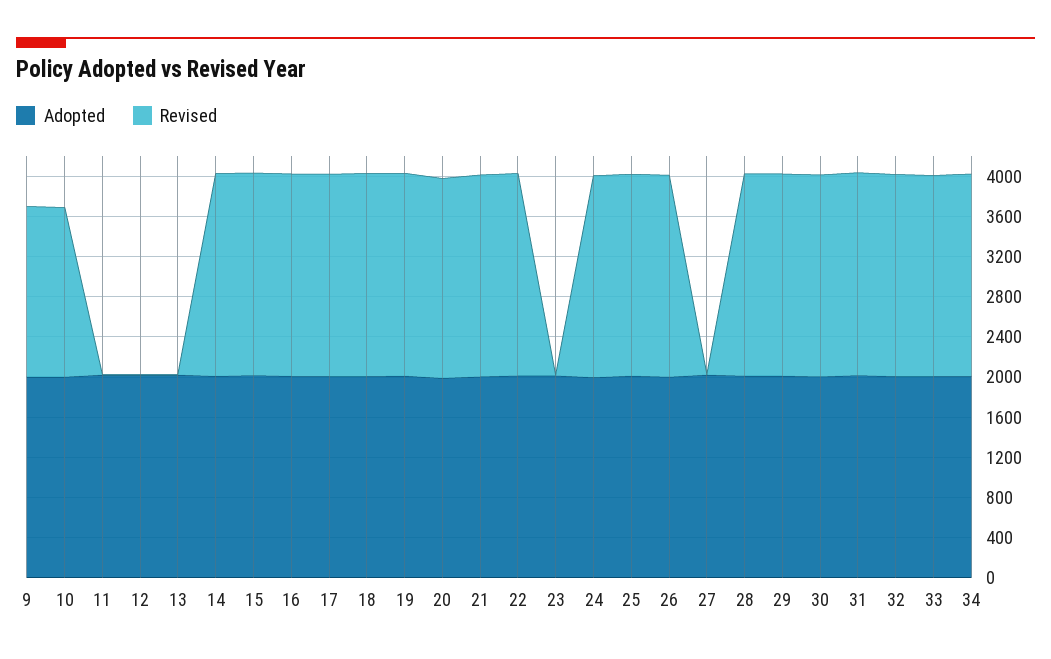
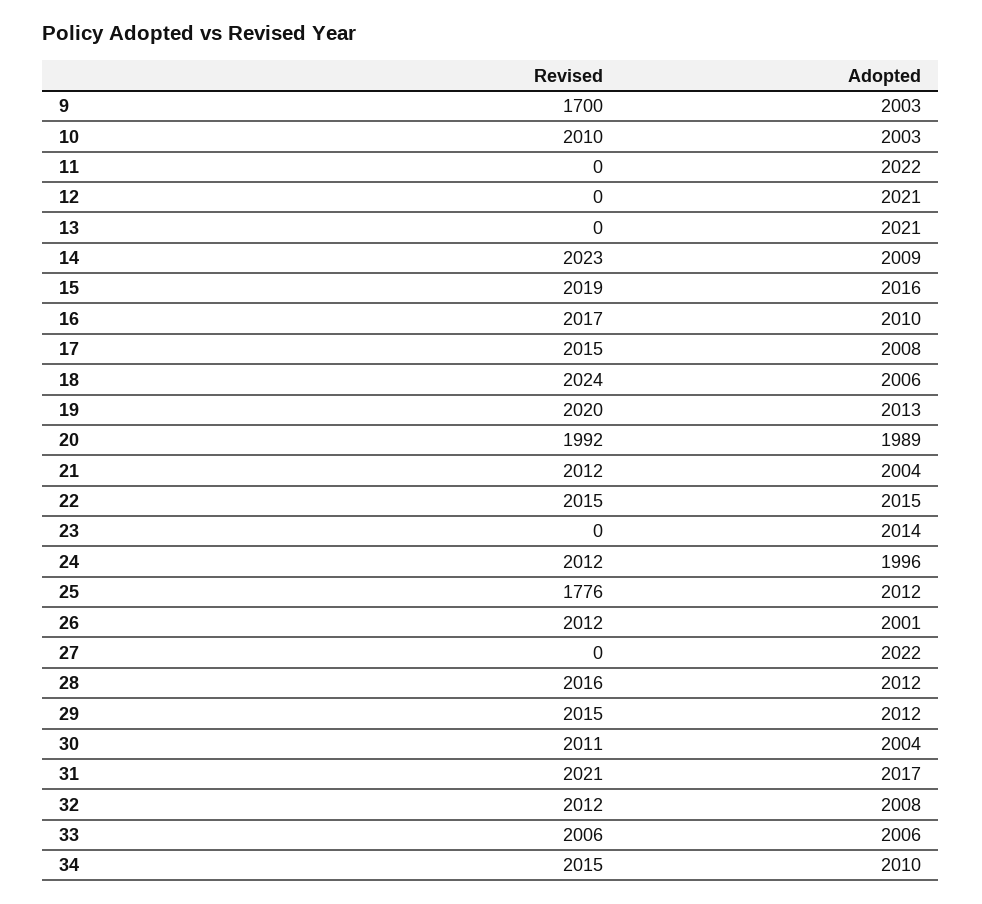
Revised, 10: 1700 -> 2010
Revised, 25: 2000 -> 1776

